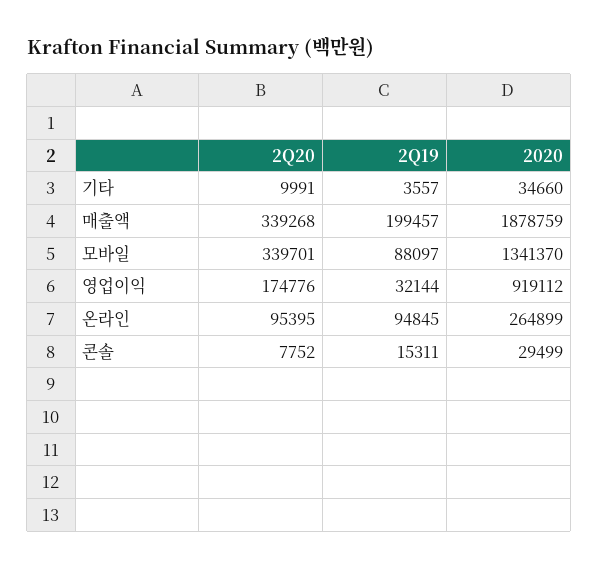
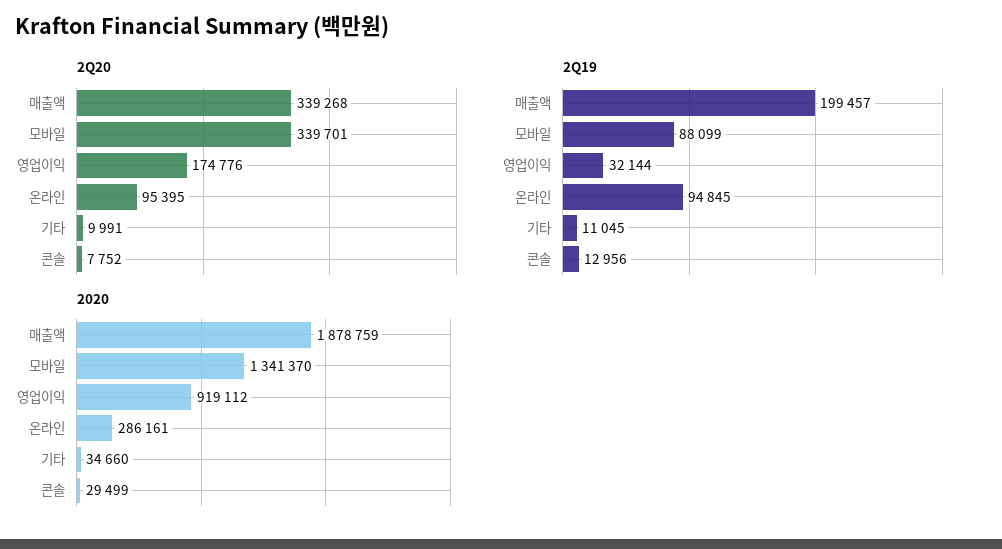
2Q19, 기타: 3557 -> 11045
2Q19, 모바일: 88097 -> 88099
2020, 온라인: 264899 -> 286161
2Q19, 콘솔: 15311 -> 12956

